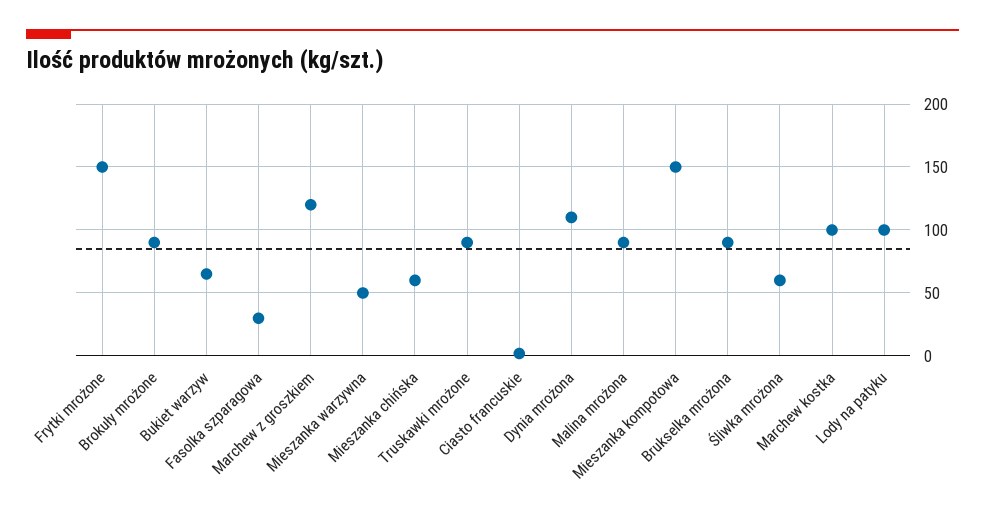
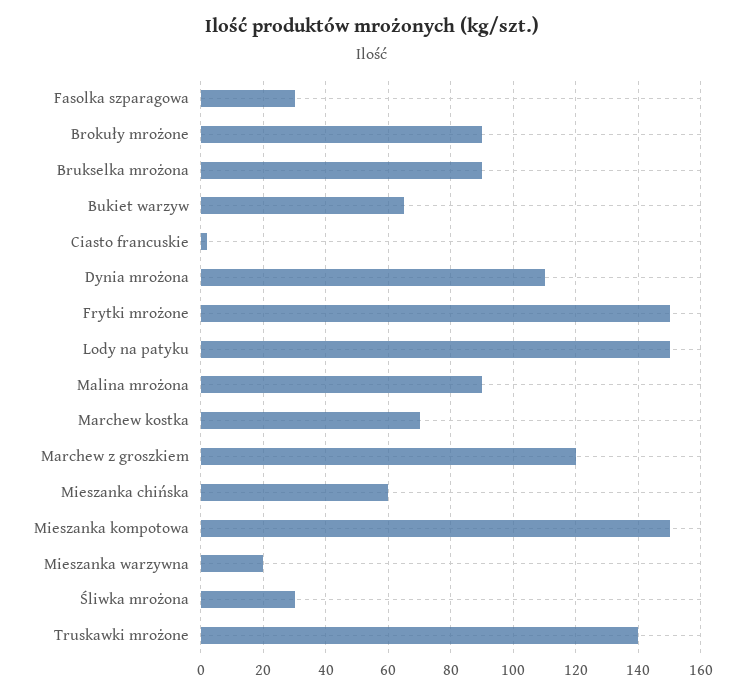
Mieszanka warzywna: 50 -> 20
Truskawki mrożone: 90 -> 140
Śliwka mrożona: 60 -> 30
Marchew kostka: 100 -> 70
Lody na patyku: 100 -> 150

